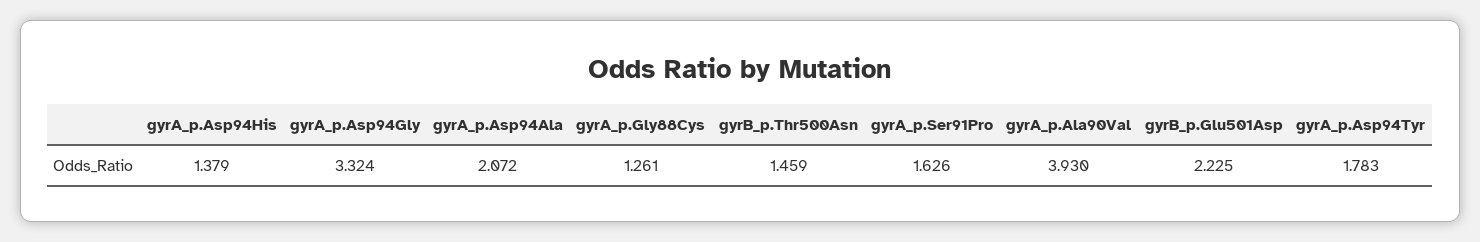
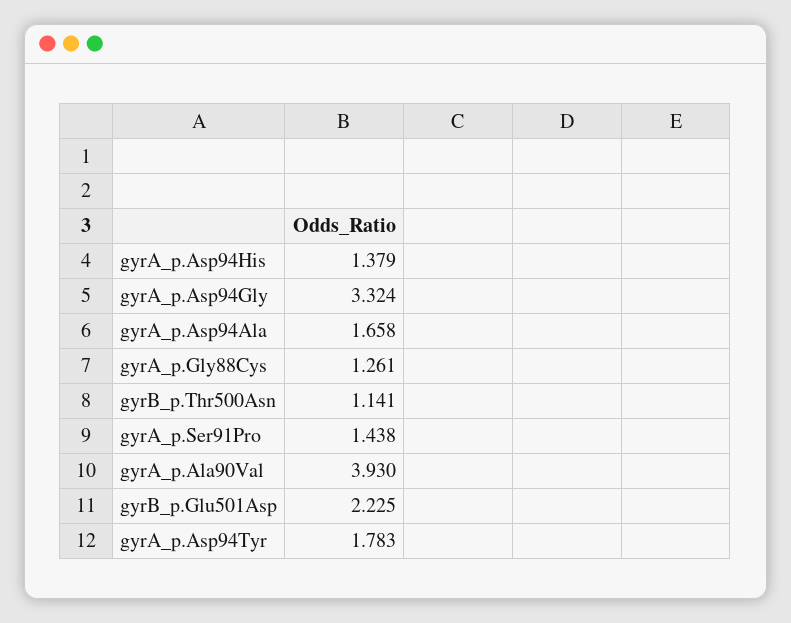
gyrA_p.Asp94Ala: 2.072 -> 1.658
gyrB_p.Thr500Asn: 1.459 -> 1.141
gyrA_p.Ser91Pro: 1.626 -> 1.438

